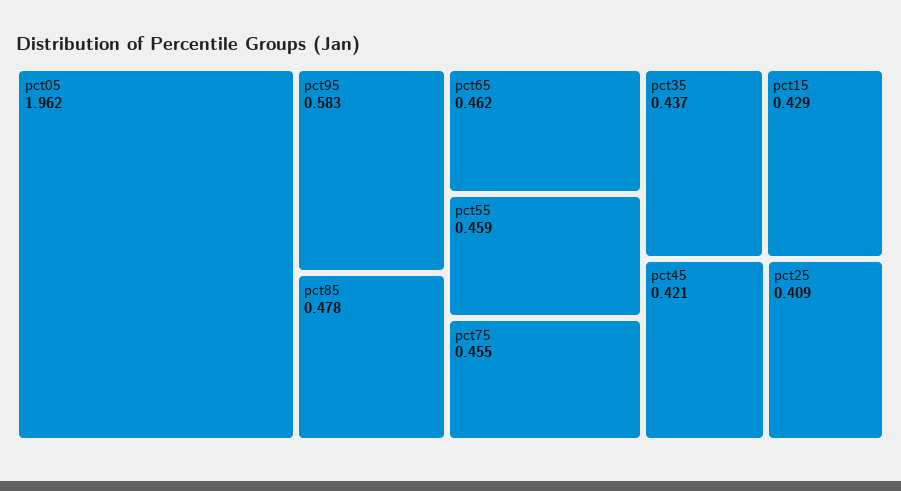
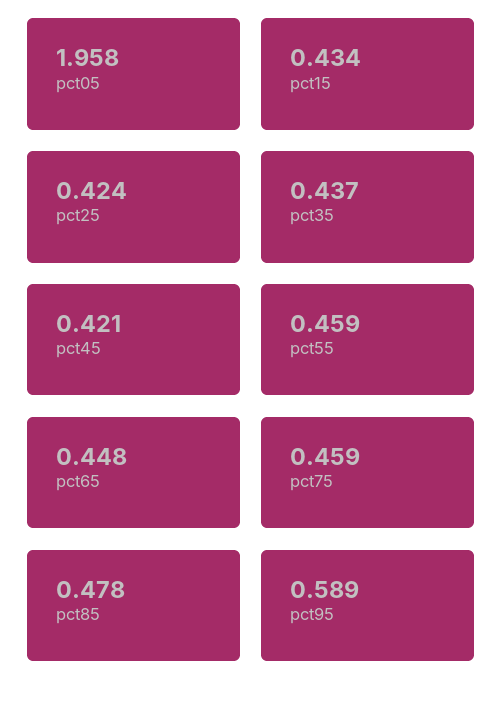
pct05: 1.962 -> 1.958
pct95: 0.583 -> 0.589
pct65: 0.462 -> 0.448
pct75: 0.455 -> 0.459
pct15: 0.429 -> 0.434
pct25: 0.409 -> 0.424

